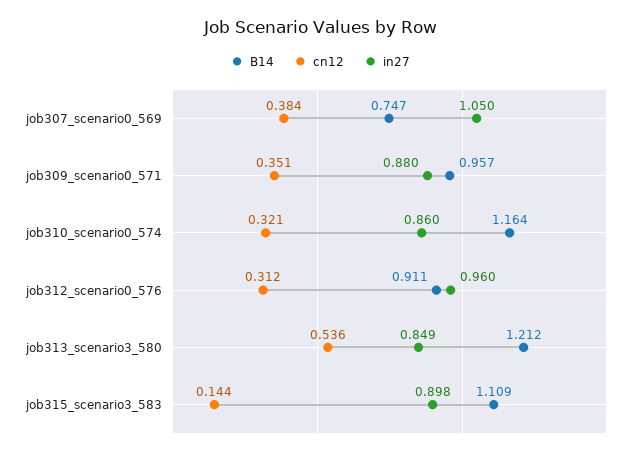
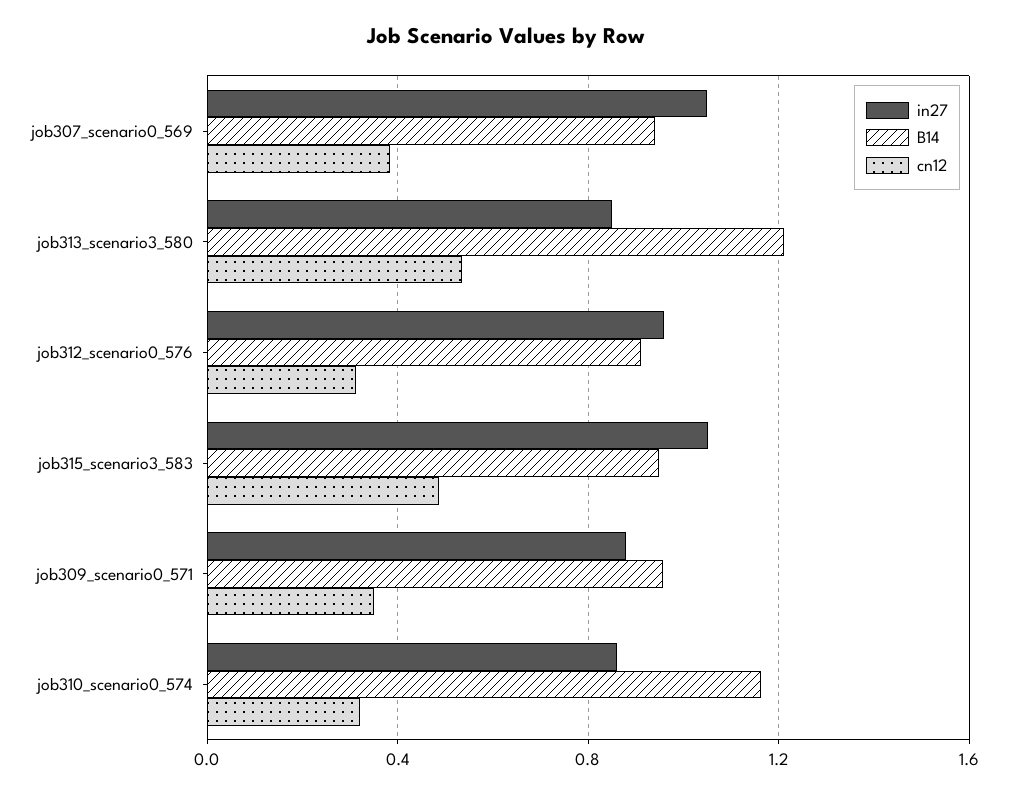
B14, job307_scenario0_569: 0.747 -> 0.95
B14, job315_scenario3_583: 1.109 -> 0.95
cn12, job315_scenario3_583: 0.144 -> 0.5
in27, job315_scenario3_583: 0.898 -> 1.05

